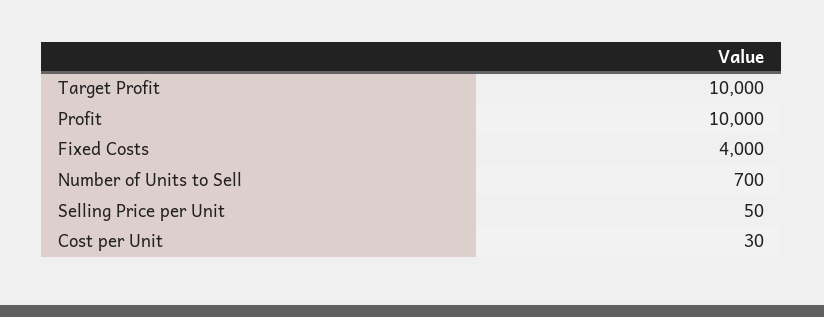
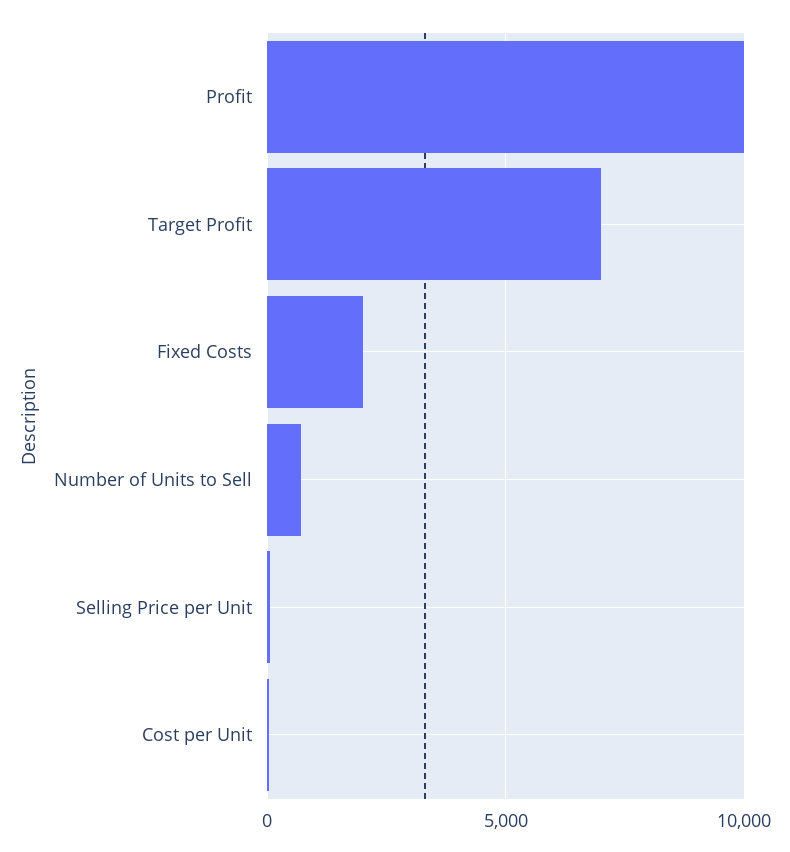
Target Profit: 10000 -> 7000
Fixed Costs: 4000 -> 2000

